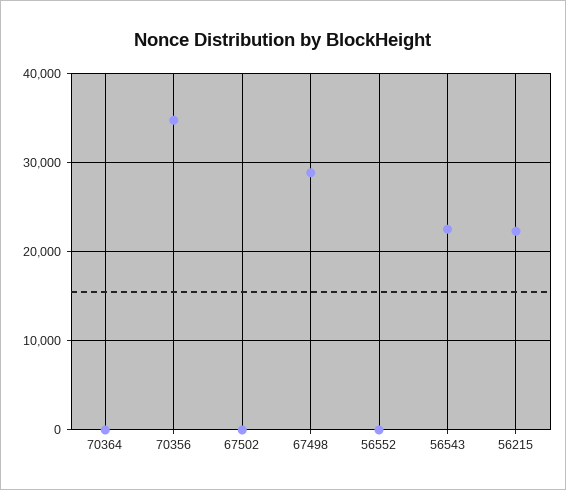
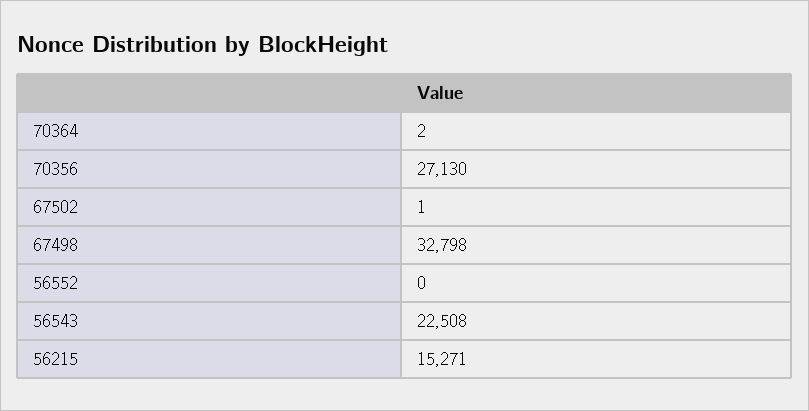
70356: 35000 -> 27130
67498: 29000 -> 32798
56215: 22000 -> 15271

